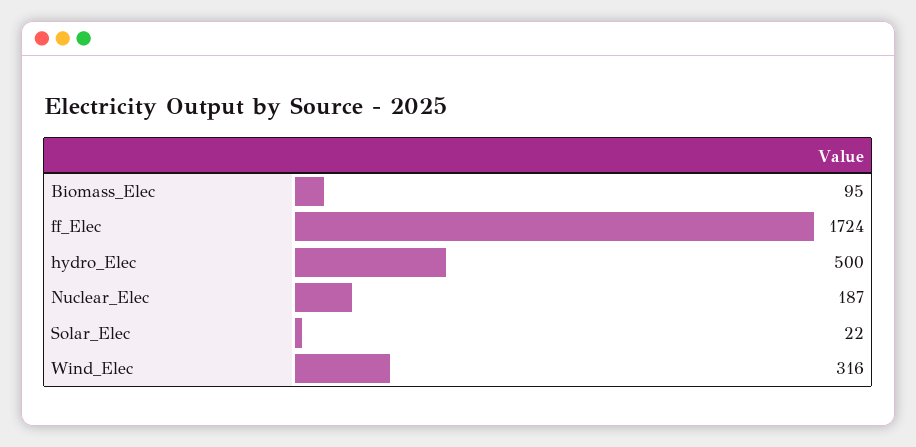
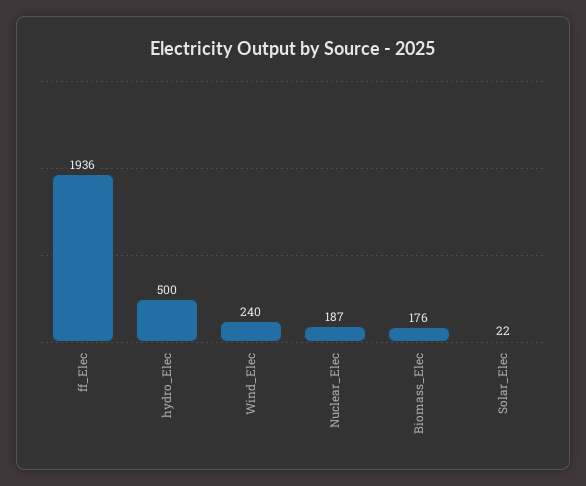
Biomass_Elec: 95 -> 176
ff_Elec: 1724 -> 1936
Wind_Elec: 316 -> 240

